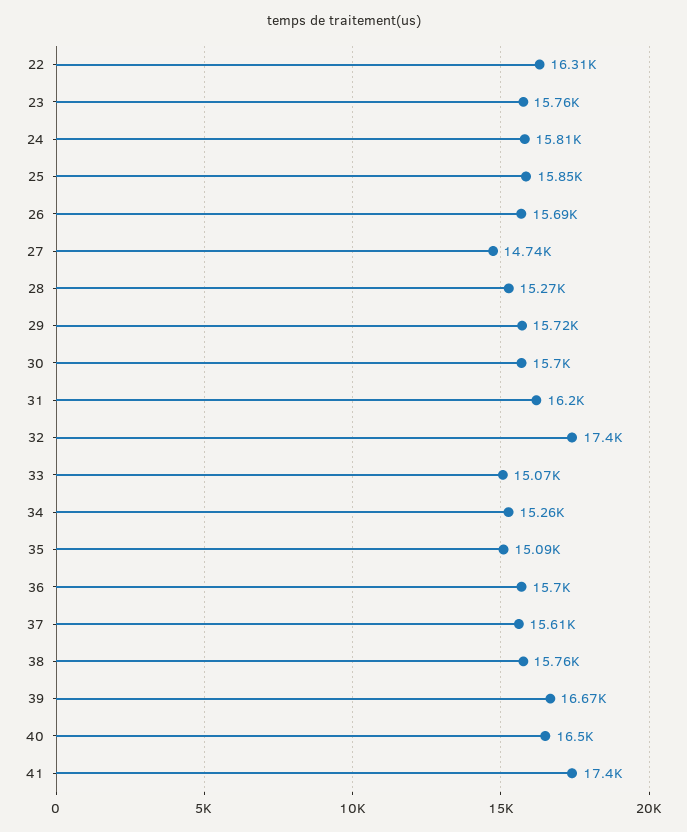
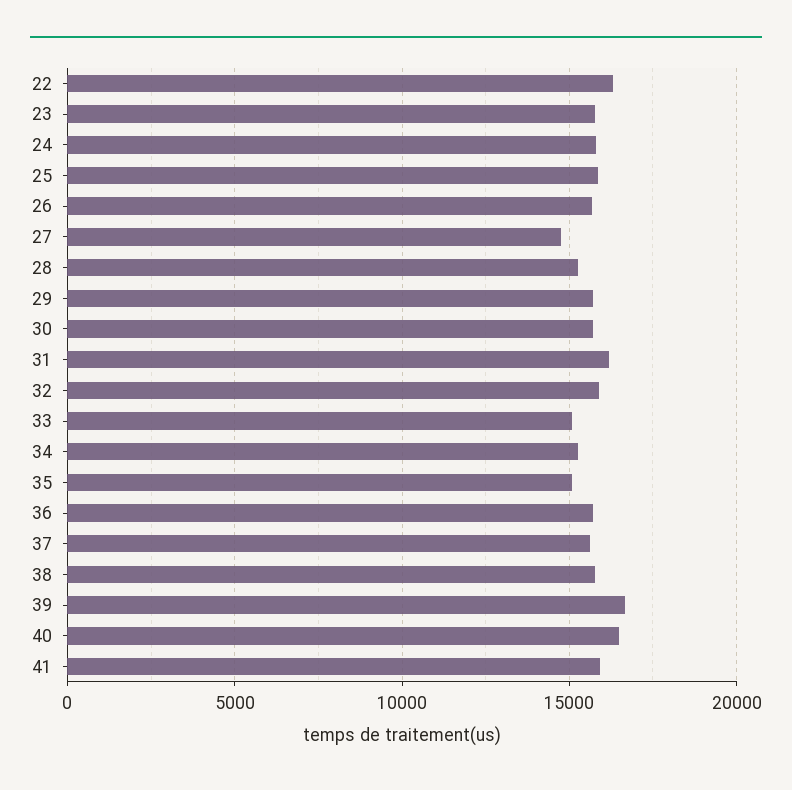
32: 17400 -> 16000
41: 17400 -> 16000

